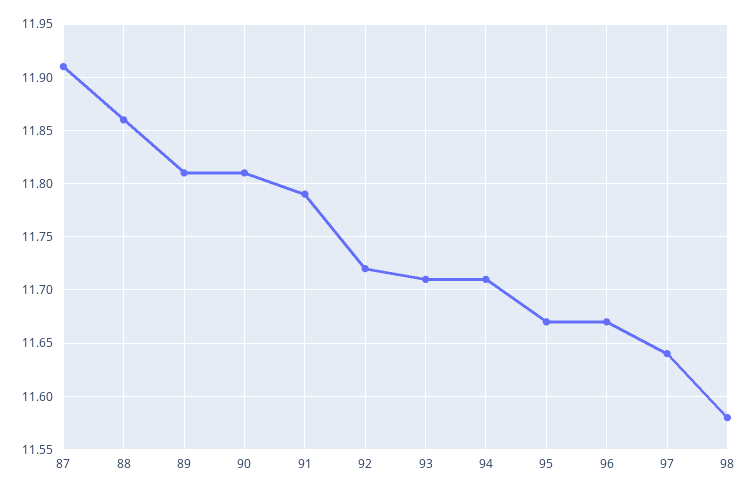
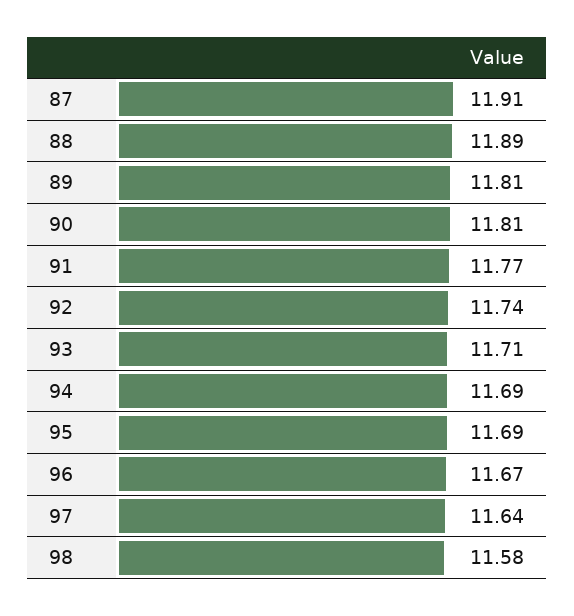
88: 11.86 -> 11.89
91: 11.79 -> 11.77
92: 11.72 -> 11.74
94: 11.71 -> 11.69
95: 11.67 -> 11.69

